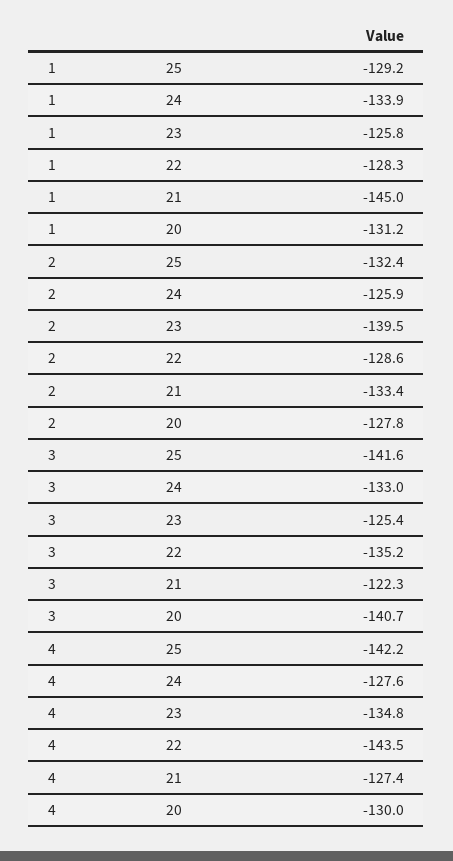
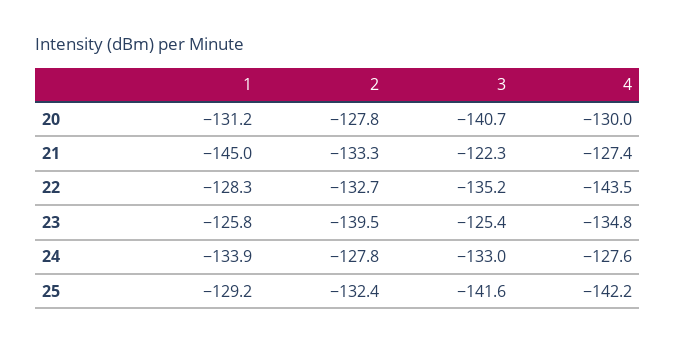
2, 24: -125.9 -> -127.8
2, 22: -128.6 -> -132.7
2, 21: -133.4 -> -133.3

